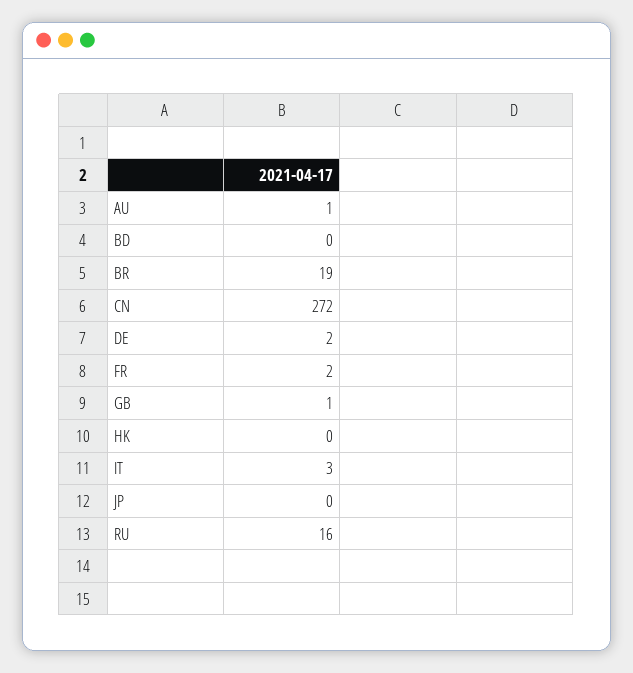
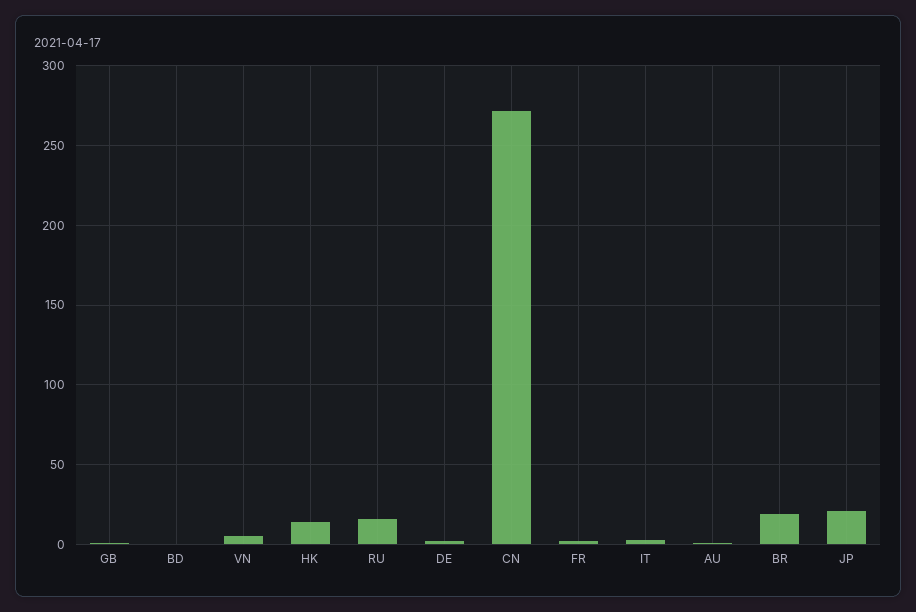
HK: 0 -> 15
JP: 0 -> 20
VN: none -> 5

